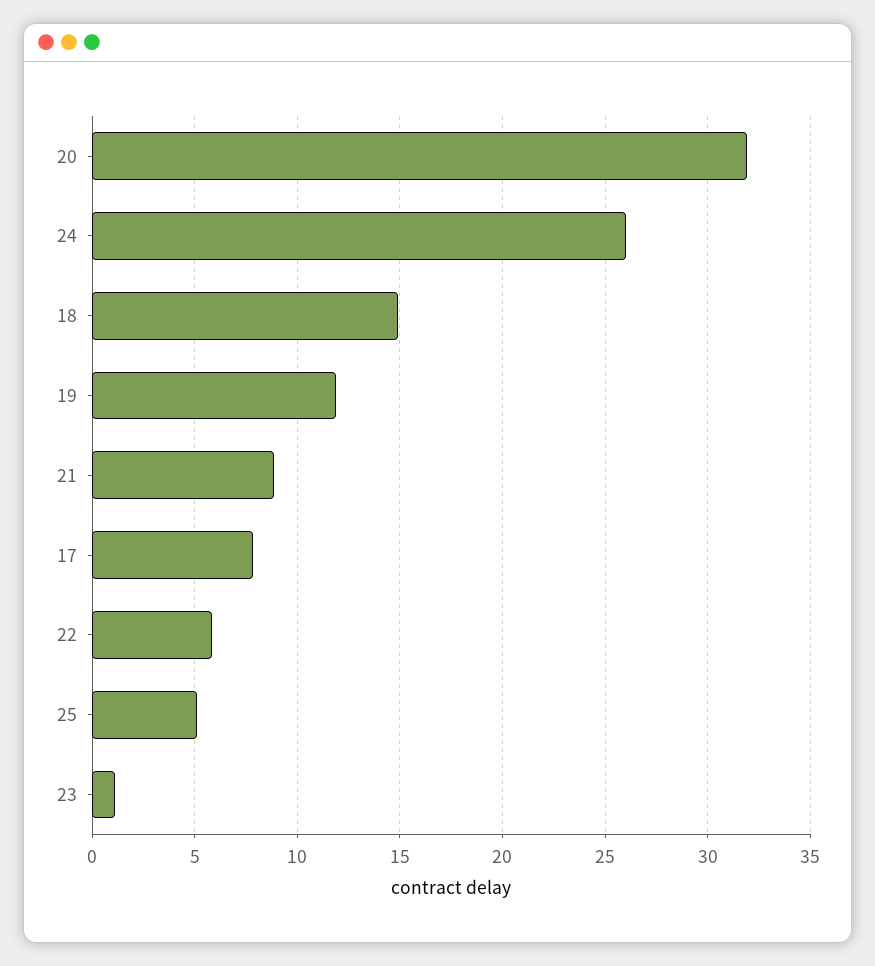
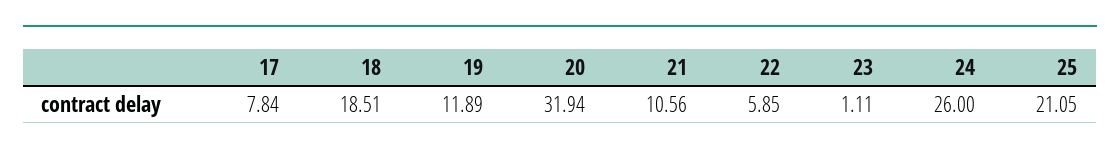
18: 15 -> 18.51
21: 9 -> 10.56
25: 5 -> 21.05

